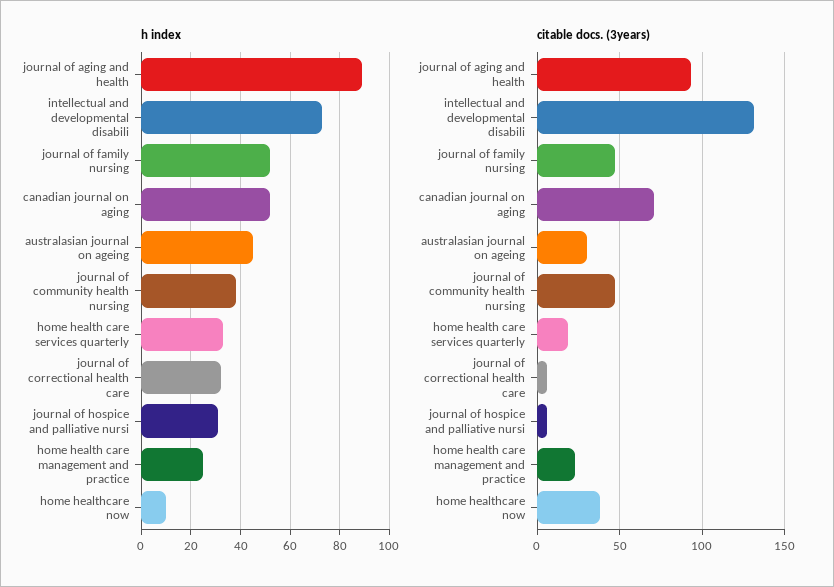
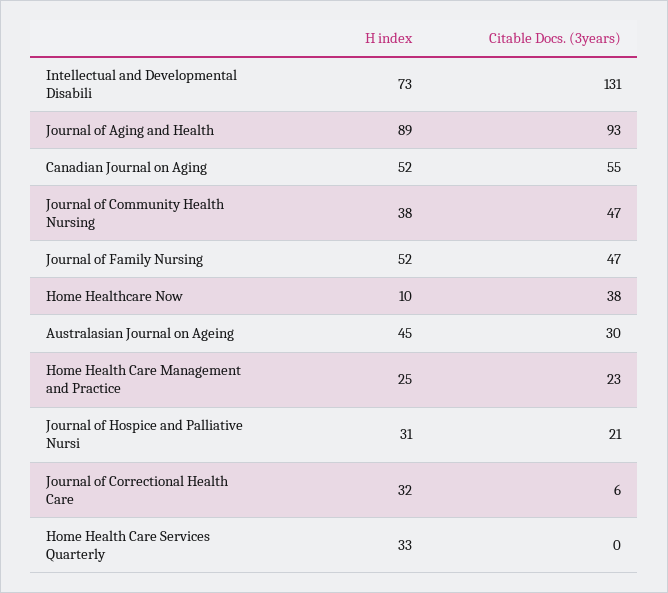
citable docs. (3years), canadian journal on aging: 70 -> 55
citable docs. (3years), home health care services quarterly: 20 -> 0
citable docs. (3years), journal of hospice and palliative nursi: 5 -> 21

